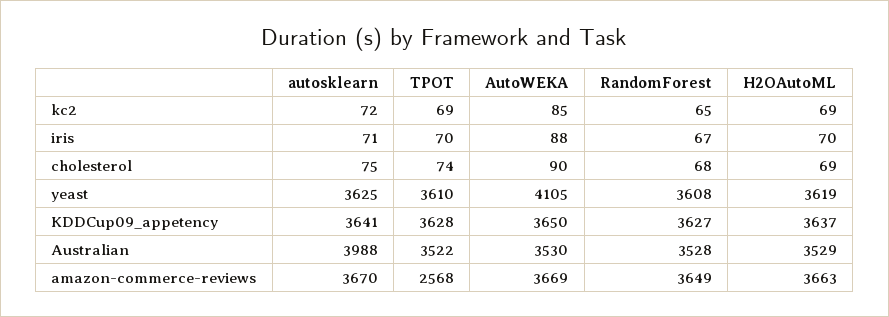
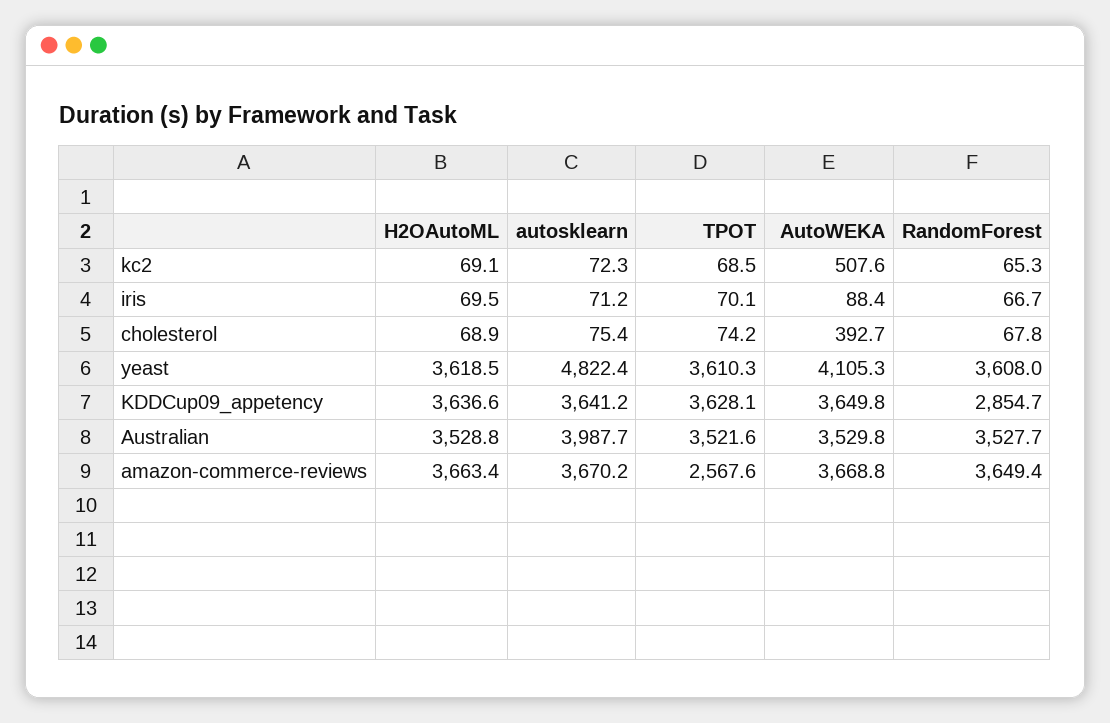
AutoWEKA, kc2: 85 -> 507.6
AutoWEKA, cholesterol: 90 -> 392.7
autosklearn, yeast: 3625 -> 4822.4
RandomForest, KDDCup09_appetency: 3627 -> 2854.7

